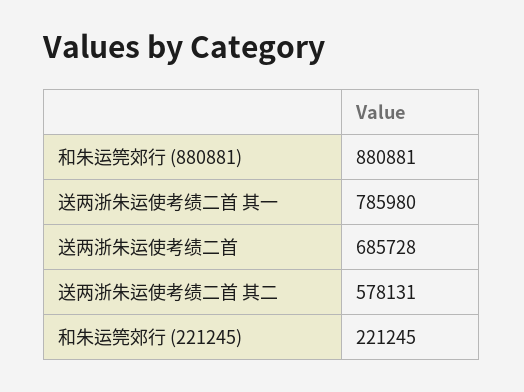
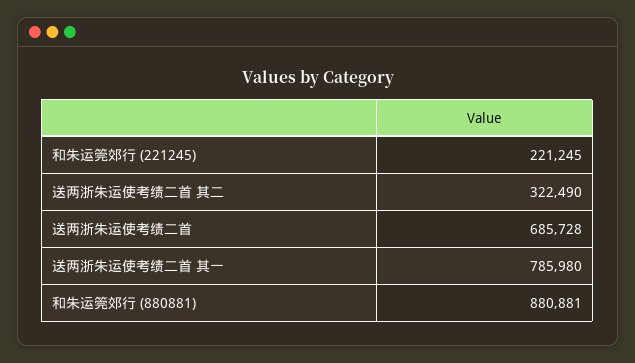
送两浙朱运使考绩二首 其二: 578131 -> 322490

